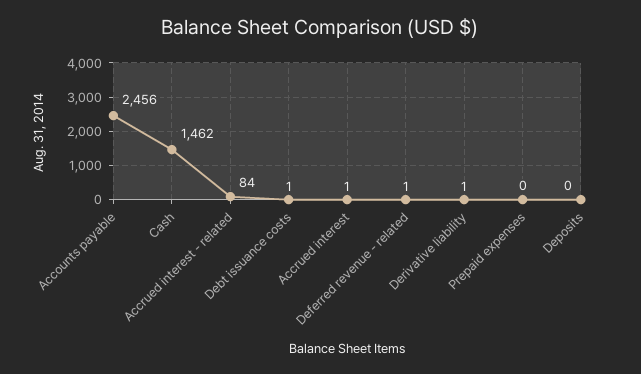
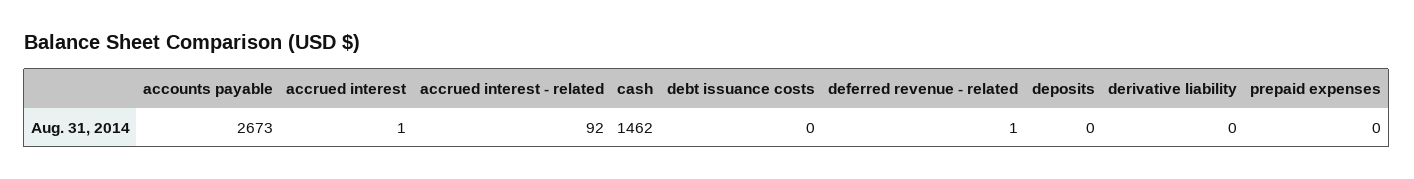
Accounts payable: 2456 -> 2673
Accrued interest - related: 84 -> 92
Debt issuance costs: 1 -> 0
Derivative liability: 1 -> 0

